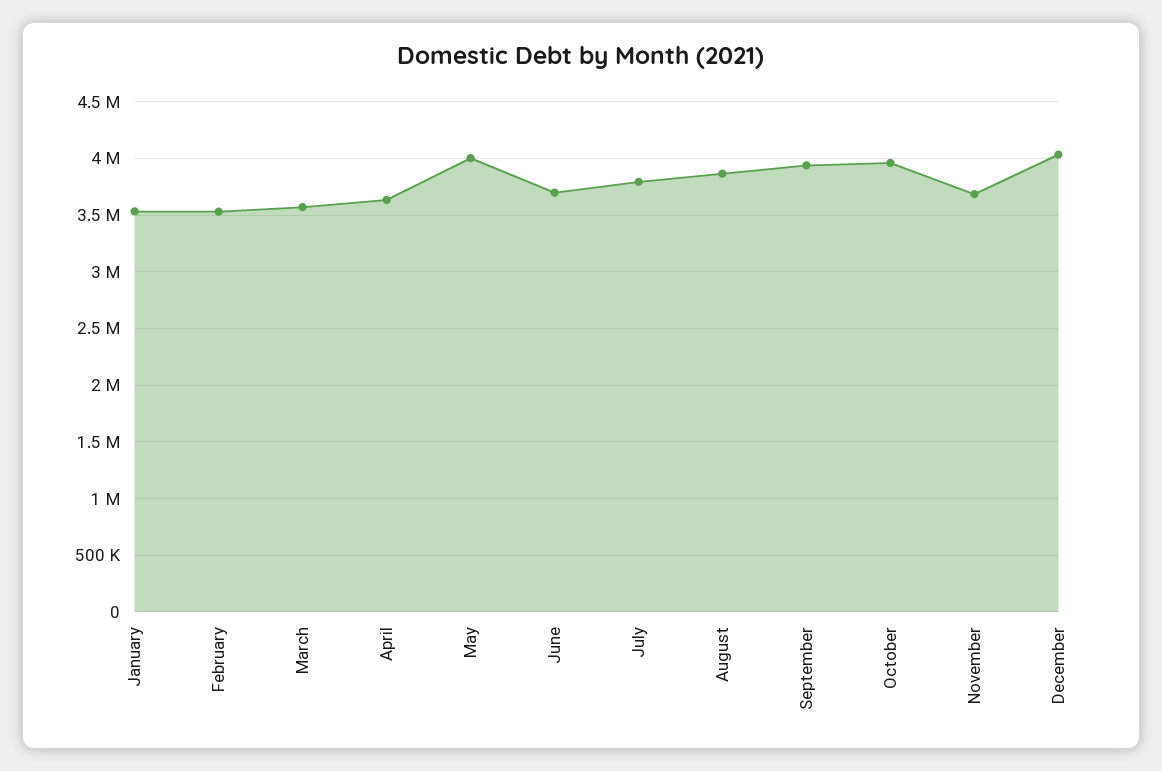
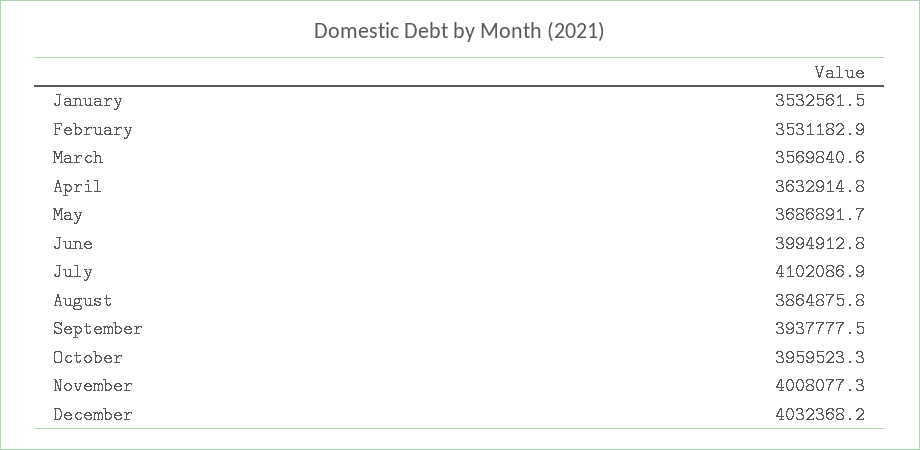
May: 4000000 -> 3686891.7
June: 3700000 -> 3994912.8
July: 3800000 -> 4102086.9
November: 3700000 -> 4008077.3

